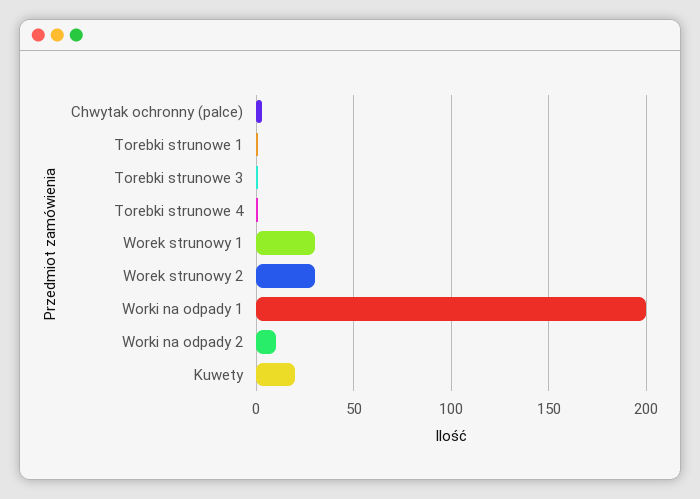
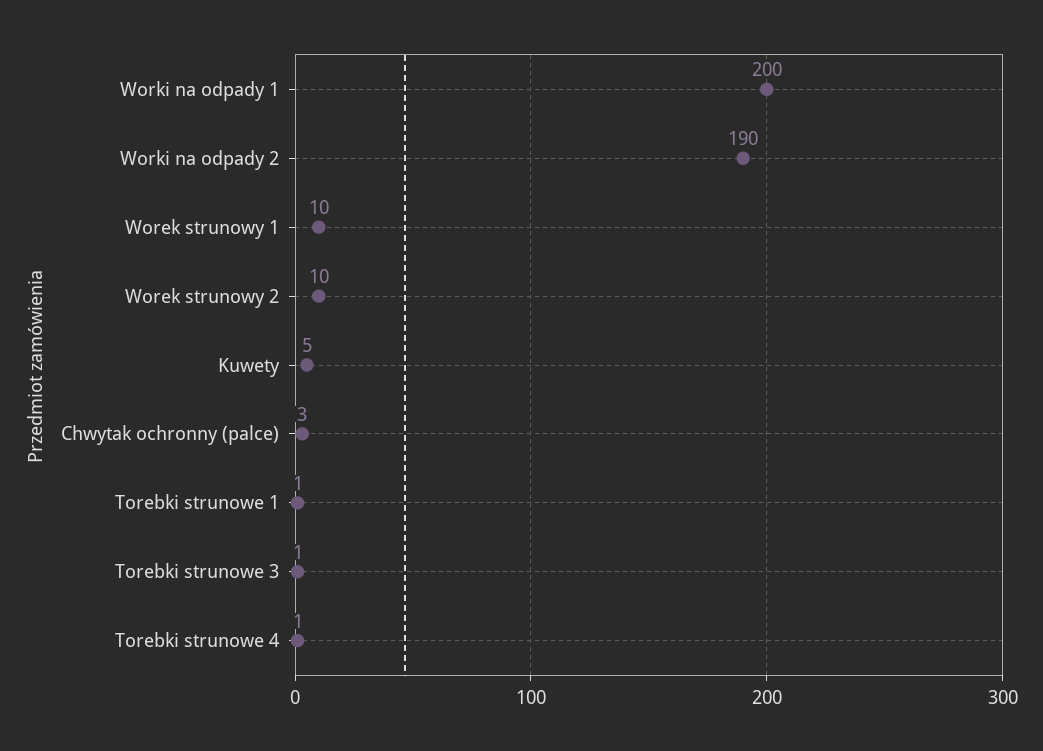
Worek strunowy 1: 30 -> 10
Worek strunowy 2: 30 -> 10
Worki na odpady 2: 10 -> 190
Kuwety: 20 -> 5

